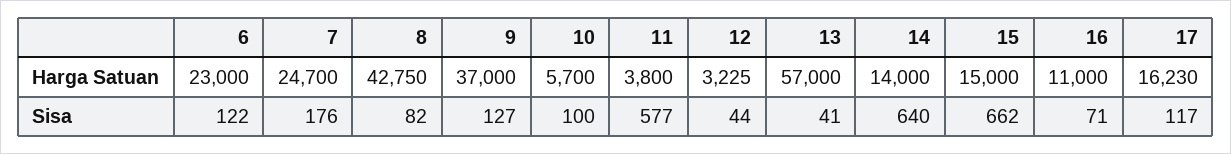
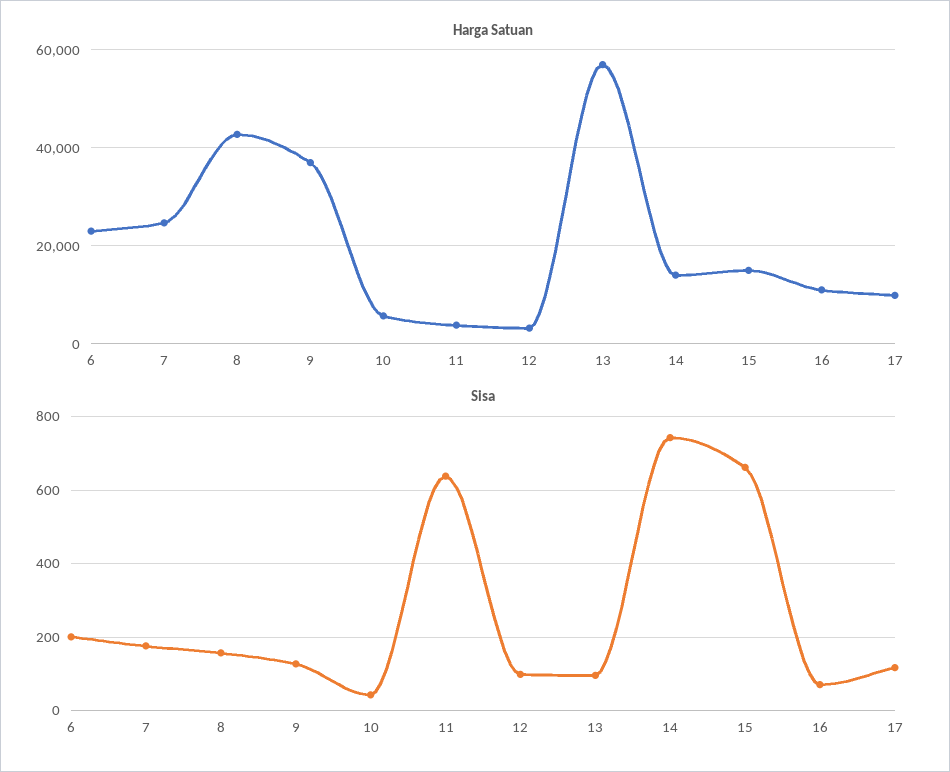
Harga Satuan, 17: 16230 -> 10000
Sisa, 6: 122 -> 200
Sisa, 8: 82 -> 160
Sisa, 10: 100 -> 40
Sisa, 11: 577 -> 640
Sisa, 12: 44 -> 100
Sisa, 13: 41 -> 100
Sisa, 14: 640 -> 740

